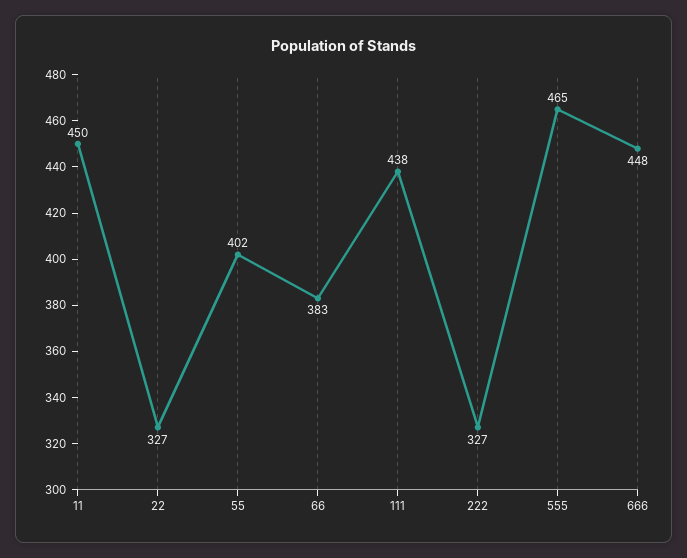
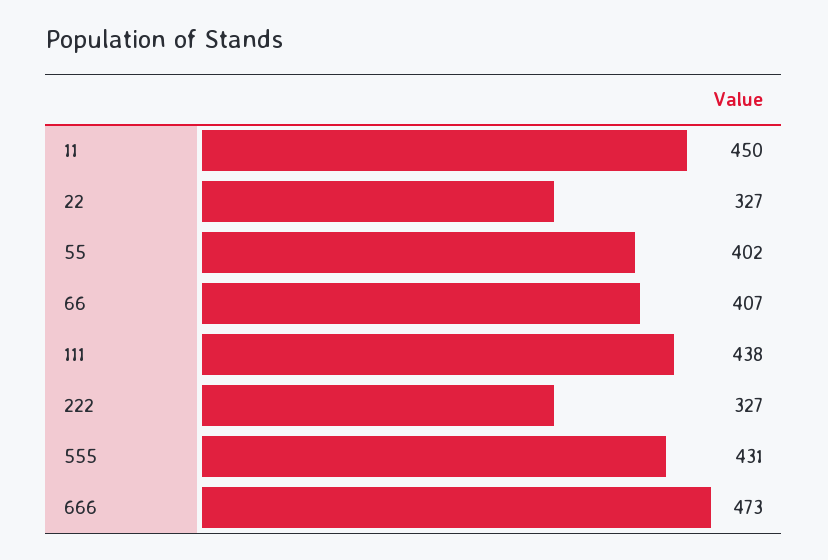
66: 383 -> 407
555: 465 -> 431
666: 448 -> 473

